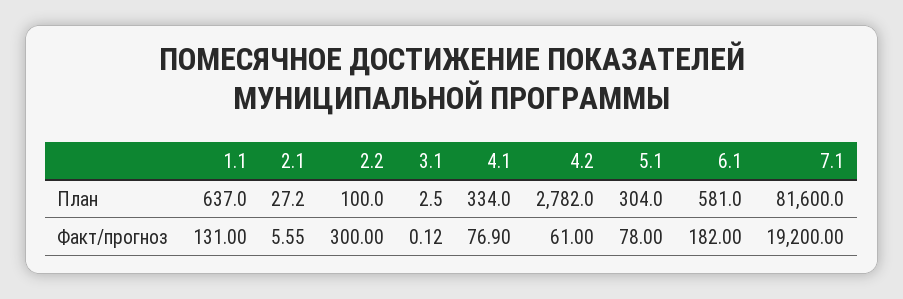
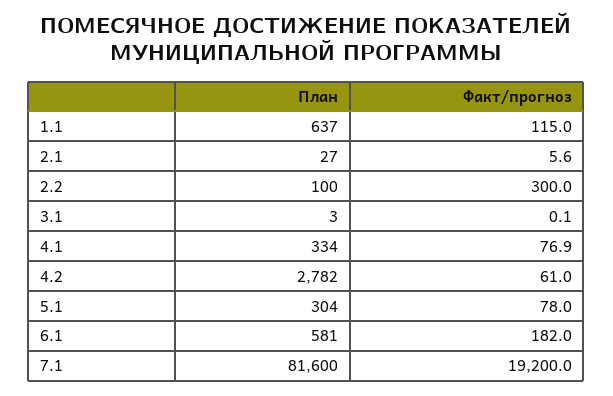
1.1, Факт/прогноз: 131 -> 115

